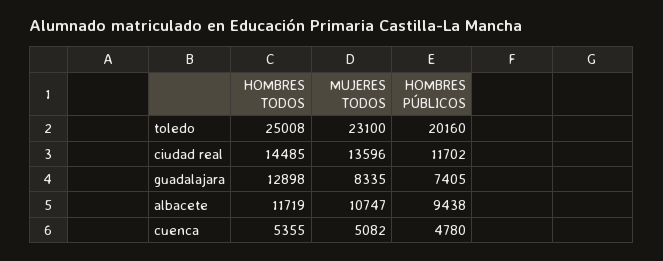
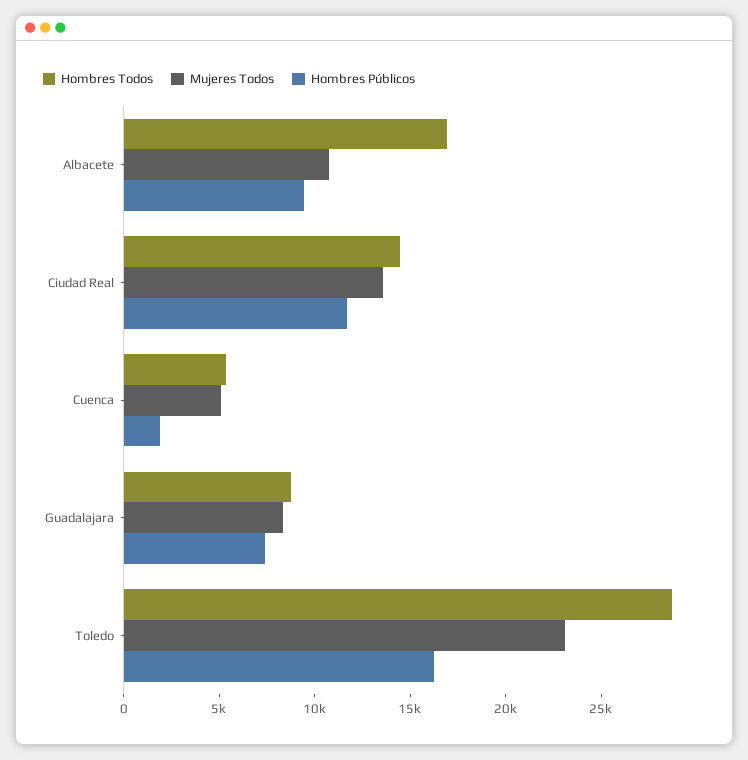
HOMBRES TODOS, toledo: 25008 -> 29000
HOMBRES PÚBLICOS, toledo: 20160 -> 16000
HOMBRES TODOS, guadalajara: 12898 -> 9000
HOMBRES TODOS, albacete: 11719 -> 17000
HOMBRES PÚBLICOS, cuenca: 4780 -> 2000

